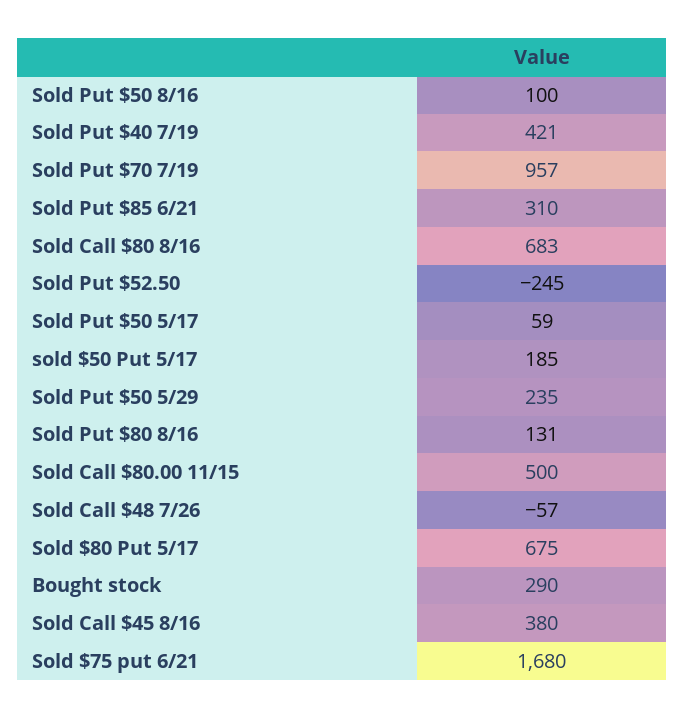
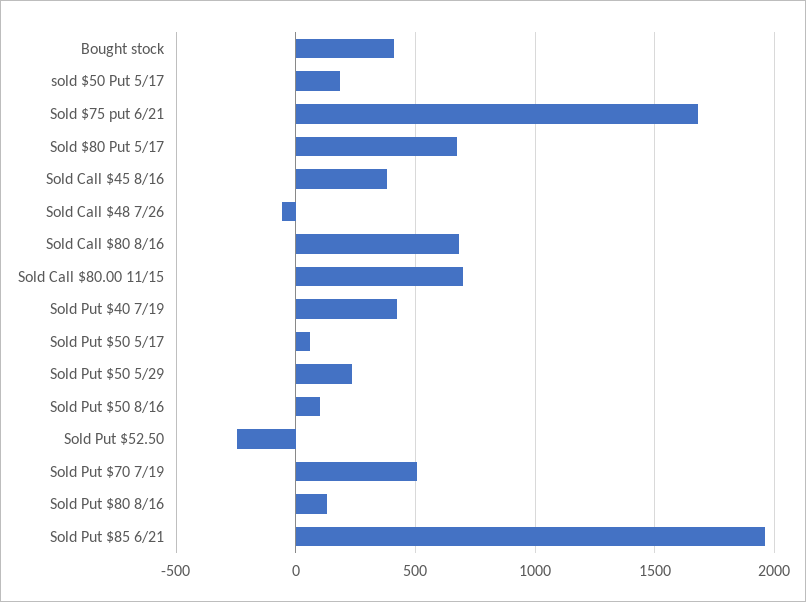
Sold Put $70 7/19: 957 -> 500
Sold Put $85 6/21: 310 -> 1950
Sold Call $80.00 11/15: 500 -> 700
Bought stock: 290 -> 400

